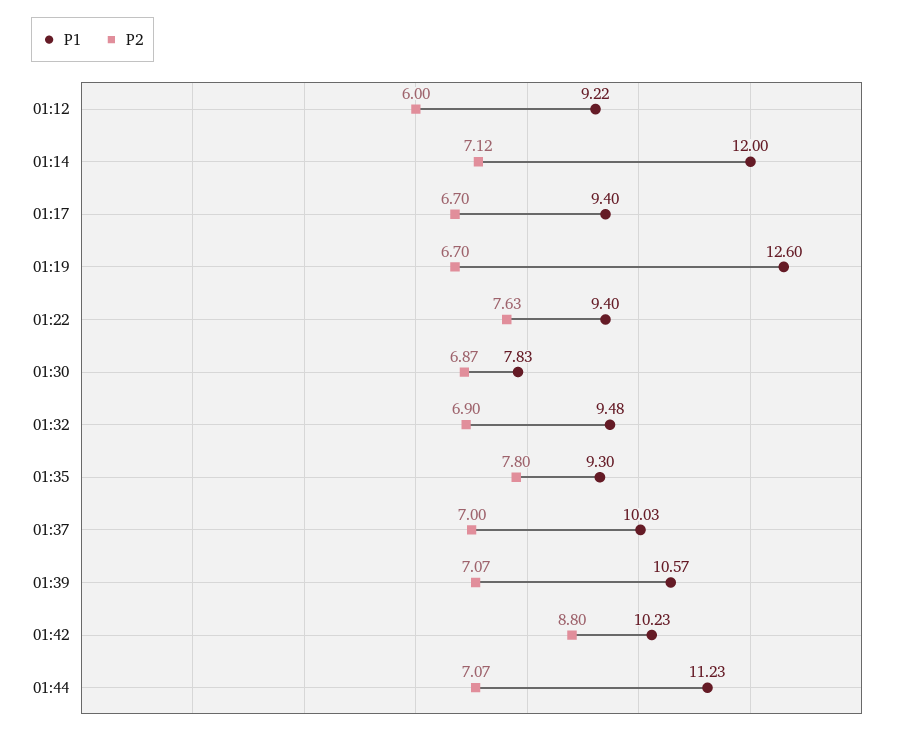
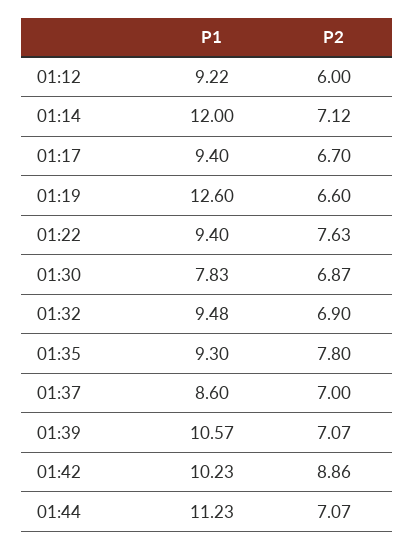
P2, 01:19: 6.7 -> 6.6
P1, 01:37: 10.03 -> 8.6
P2, 01:42: 8.8 -> 8.86

